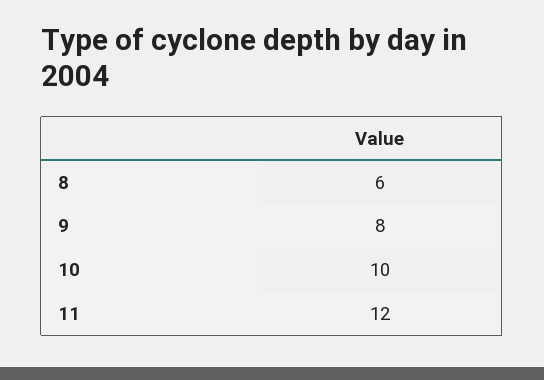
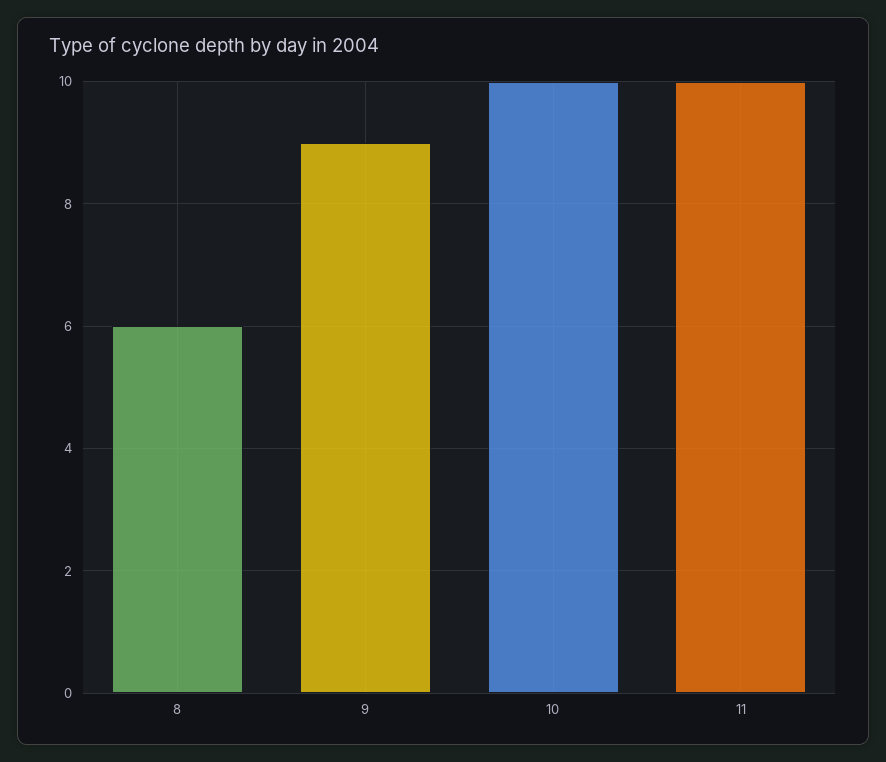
9: 8 -> 9
11: 12 -> 10

